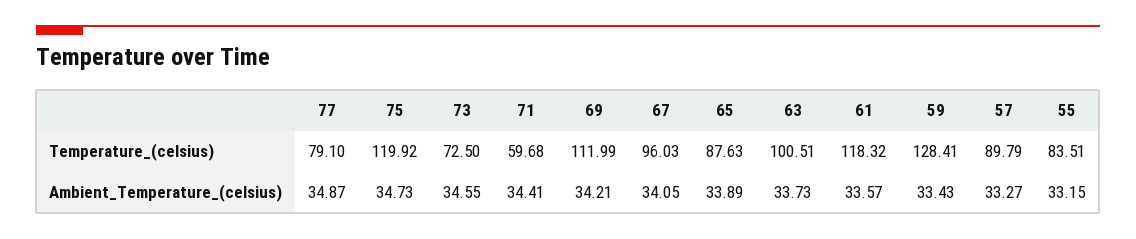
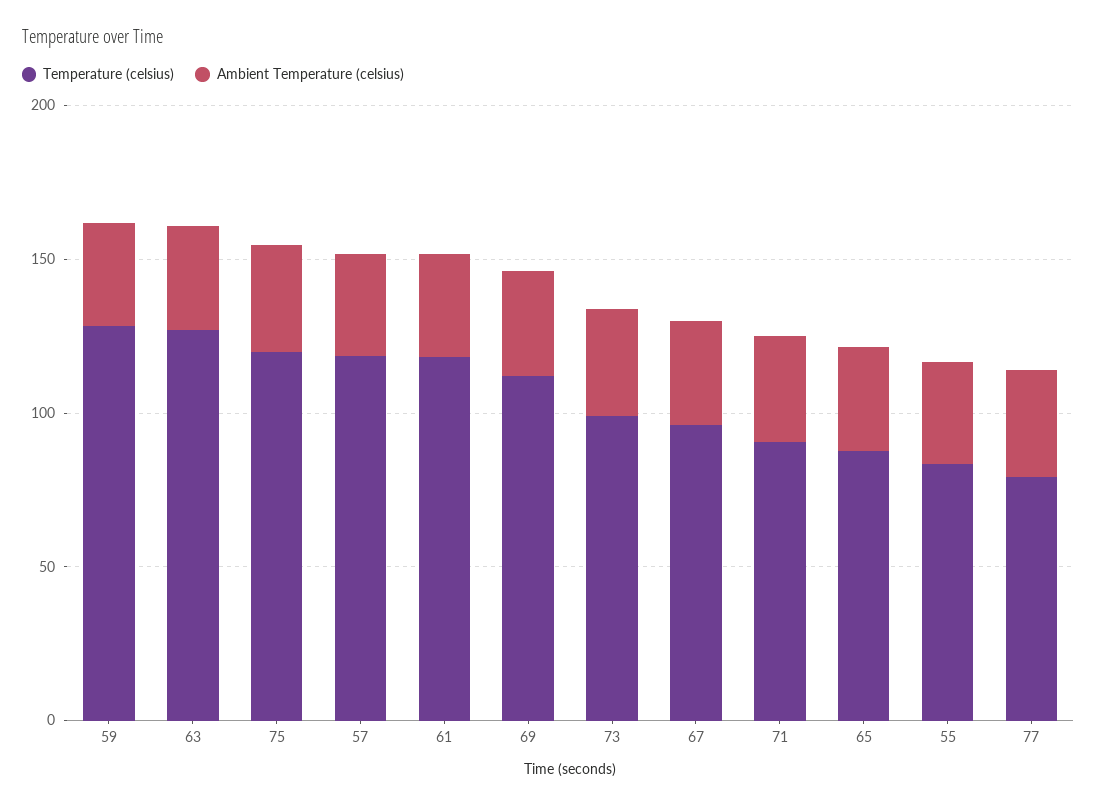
Temperature_(celsius), 73: 72.5 -> 100
Temperature_(celsius), 71: 59.68 -> 90
Temperature_(celsius), 63: 100.51 -> 130
Temperature_(celsius), 57: 89.79 -> 120

